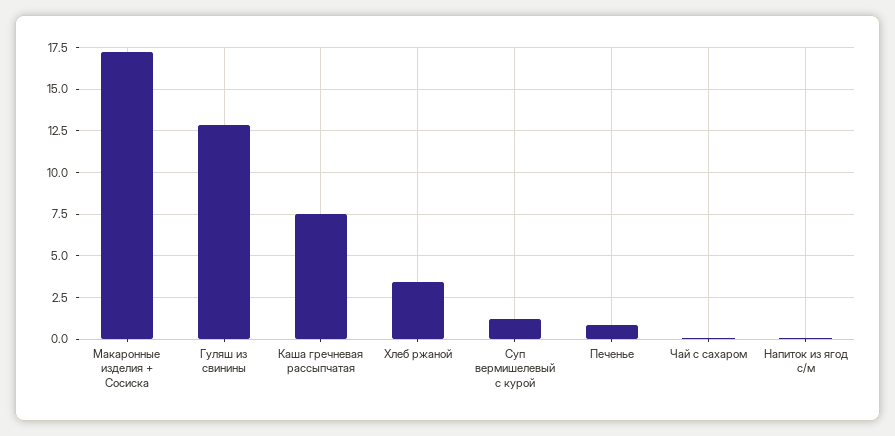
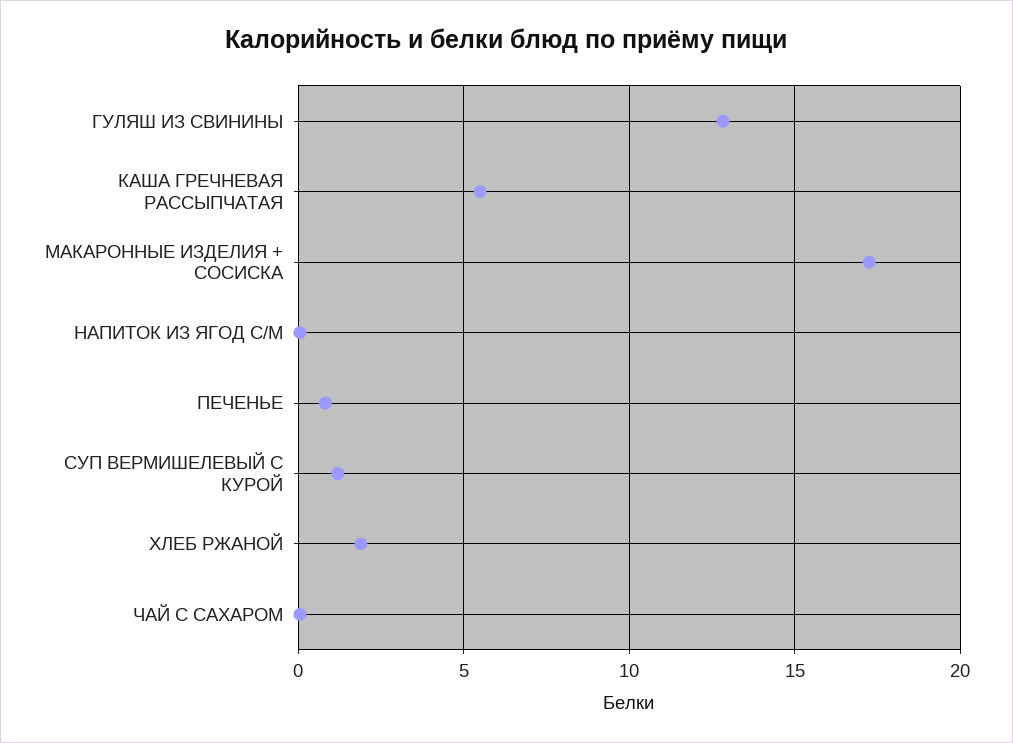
Каша гречневая рассыпчатая: 7.5 -> 5.5
Хлеб ржаной: 3.5 -> 2

